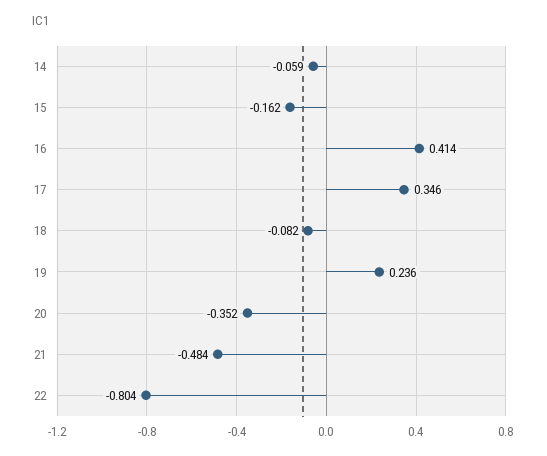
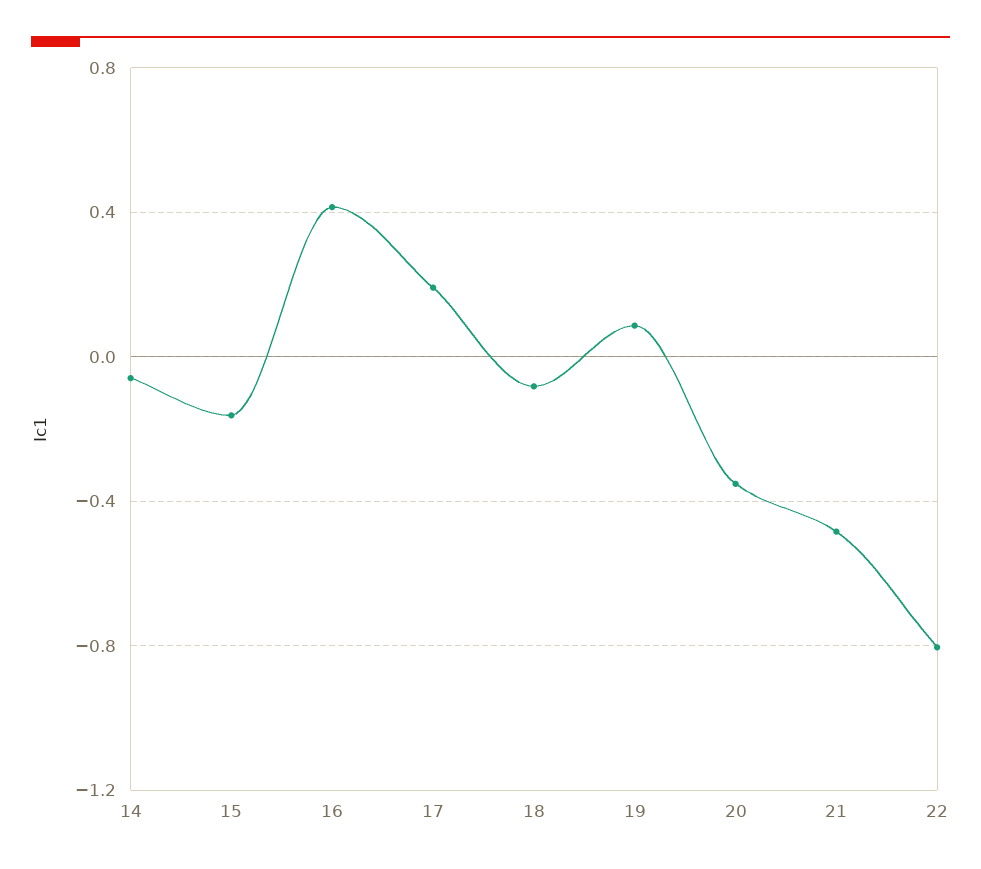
17: 0.346 -> 0.2
19: 0.236 -> 0.1

